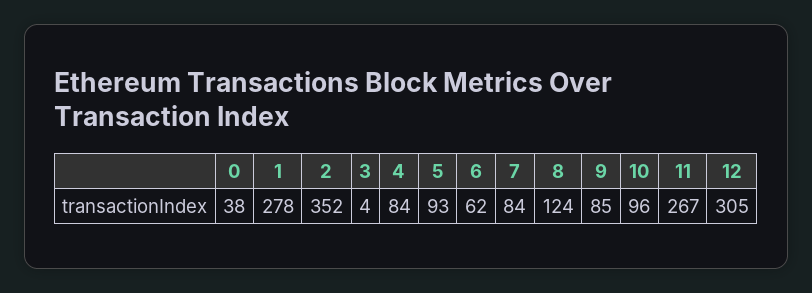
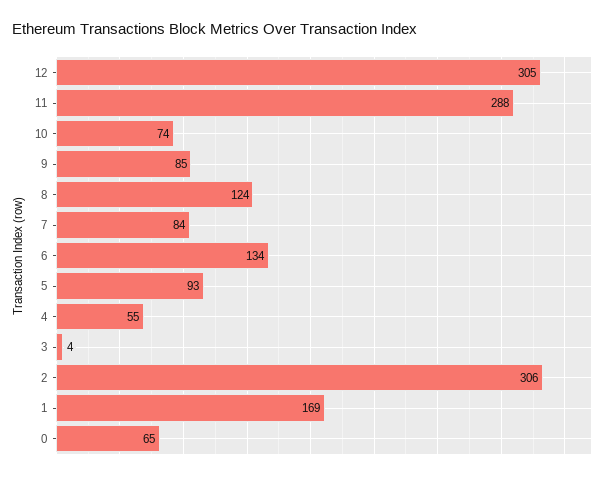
0: 38 -> 65
1: 278 -> 169
2: 352 -> 306
4: 84 -> 55
6: 62 -> 134
10: 96 -> 74
11: 267 -> 288

